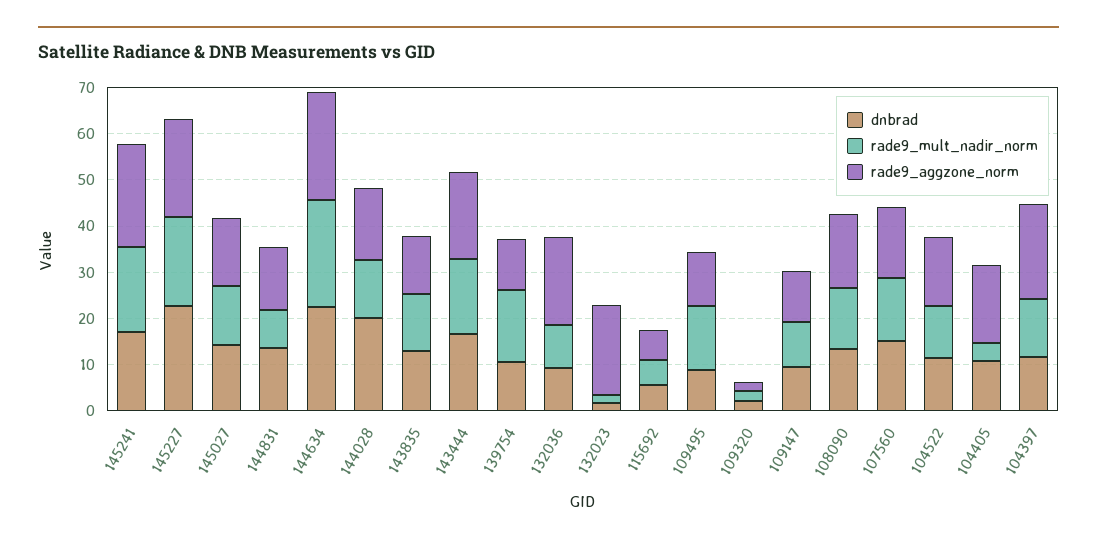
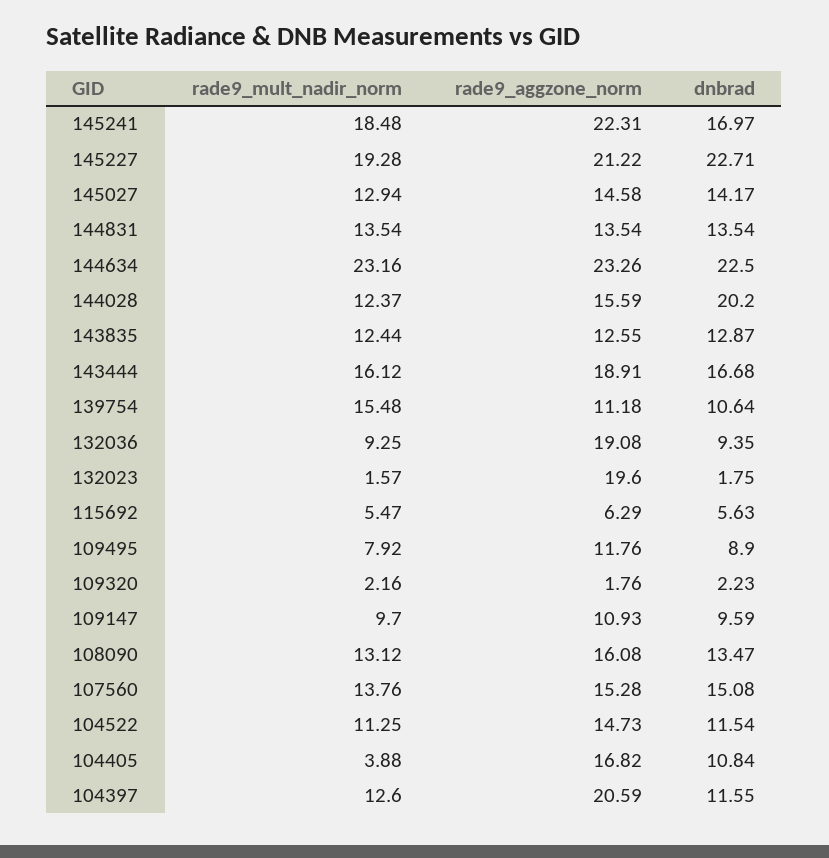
rade9_mult_nadir_norm, 144831: 8 -> 13.54
rade9_mult_nadir_norm, 109495: 14 -> 7.92

